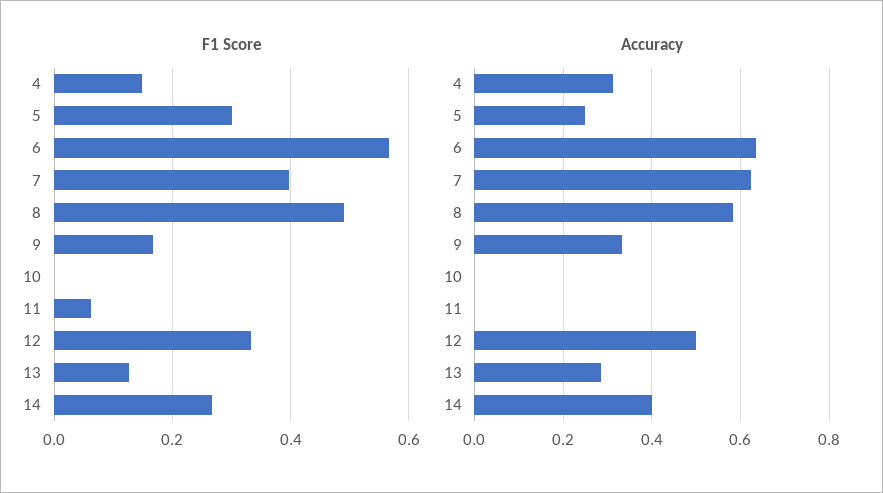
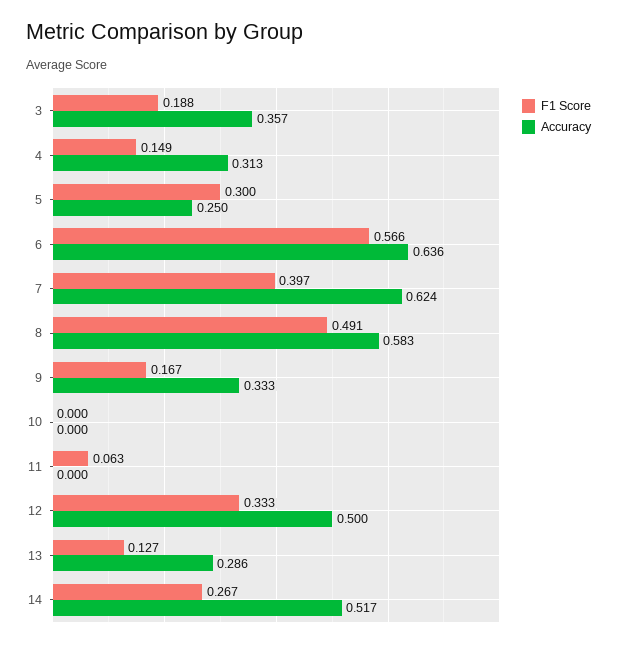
Accuracy, 14: 0.4 -> 0.517
F1 Score, 3: none -> 0.188
Accuracy, 3: none -> 0.357

